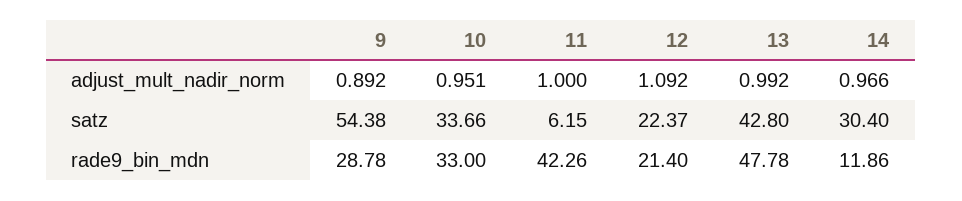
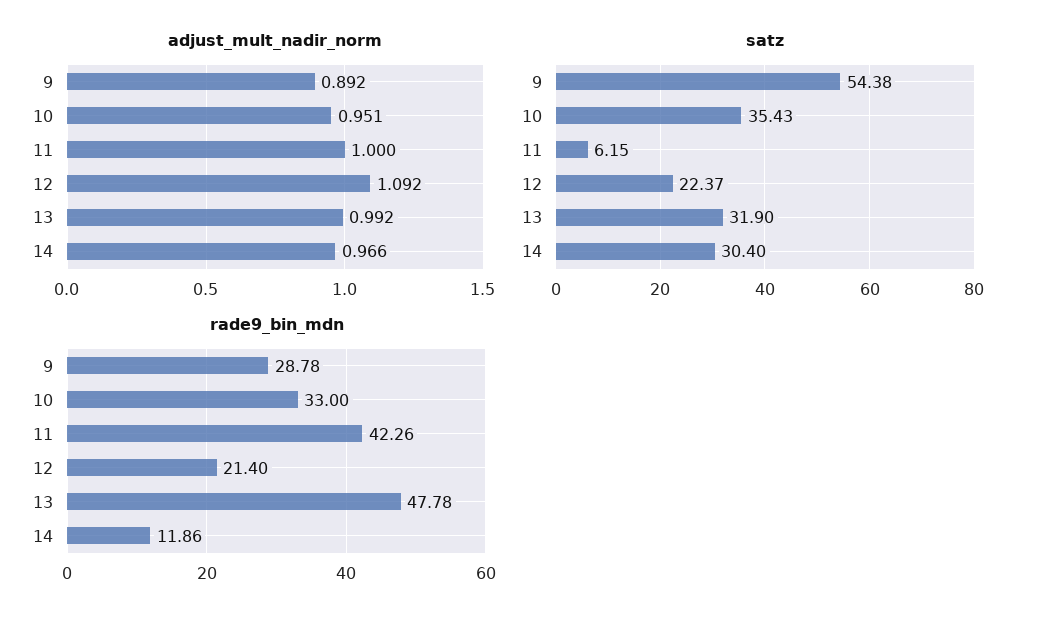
satz, 10: 33.66 -> 35.43
satz, 13: 42.8 -> 31.9

